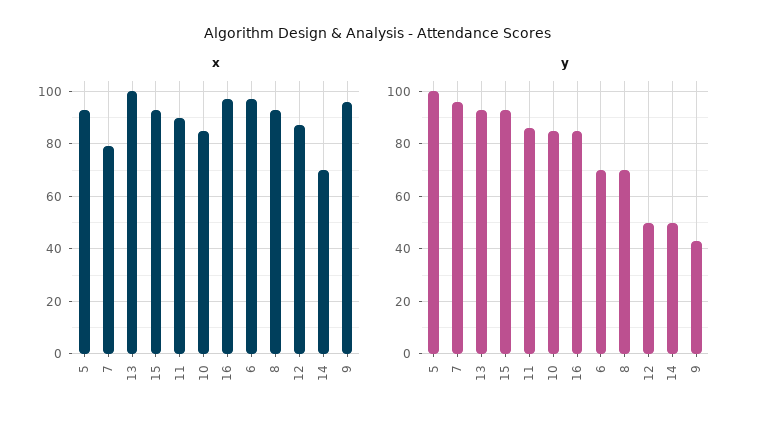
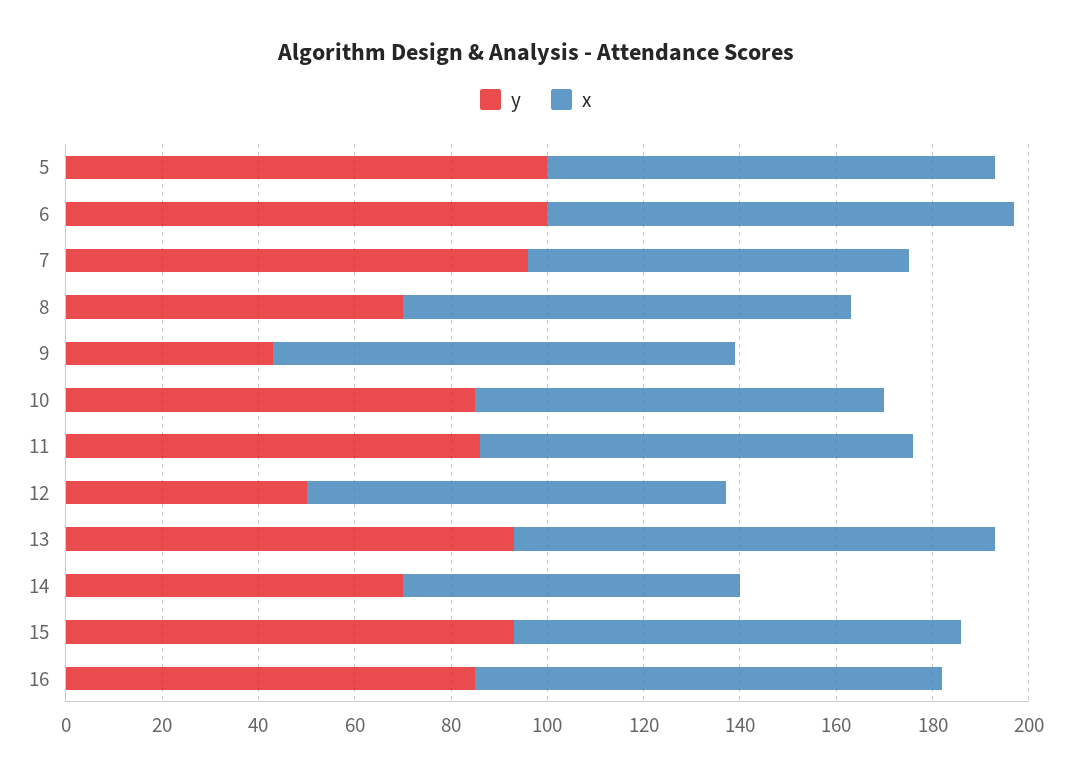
y, 6: 70 -> 100
y, 14: 50 -> 70

